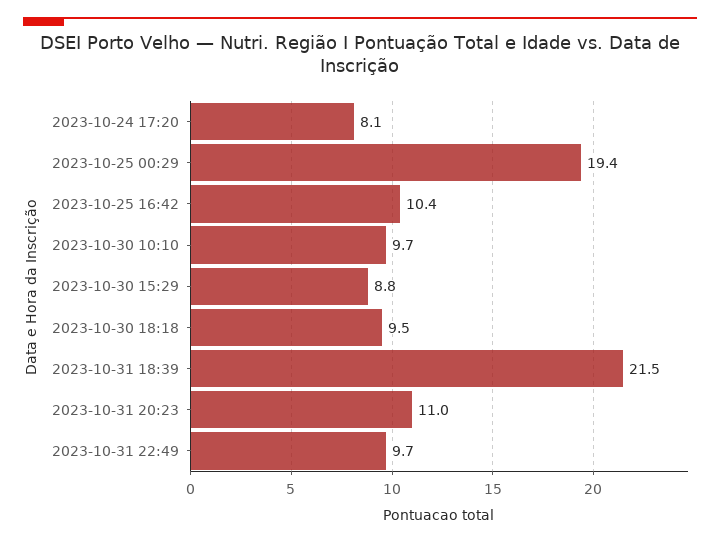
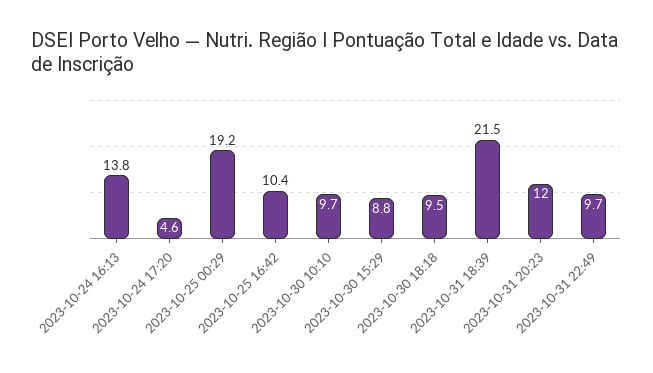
2023-10-24 17:20: 8.1 -> 4.6
2023-10-25 00:29: 19.4 -> 19.2
2023-10-31 20:23: 11 -> 12
2023-10-24 16:13: none -> 13.8

